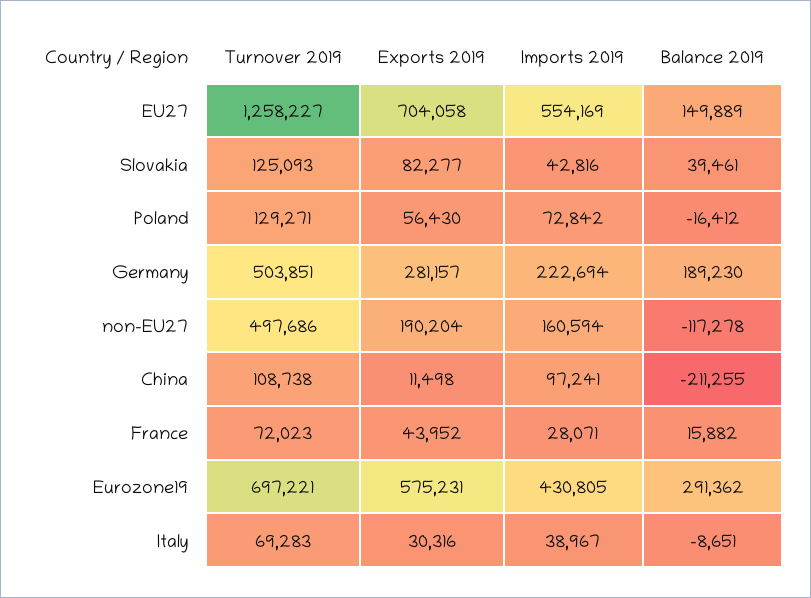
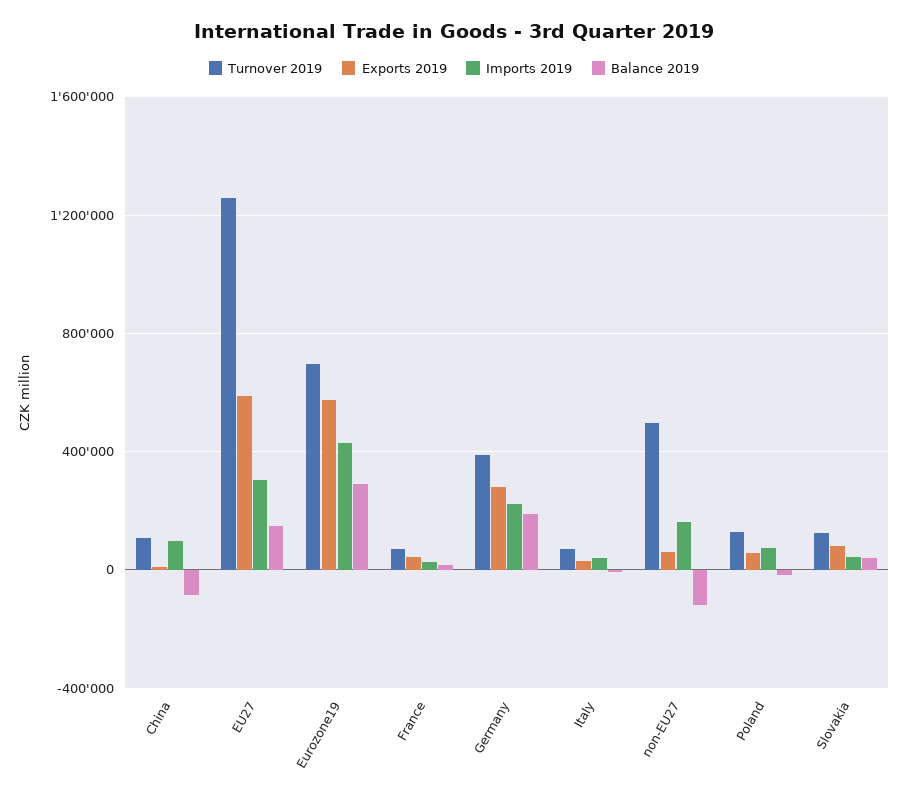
Exports 2019, EU27: 704058 -> 600000
Imports 2019, EU27: 554169 -> 300000
Turnover 2019, Germany: 503851 -> 400000
Exports 2019, non-EU27: 190204 -> 50000
Balance 2019, China: -211255 -> -100000

